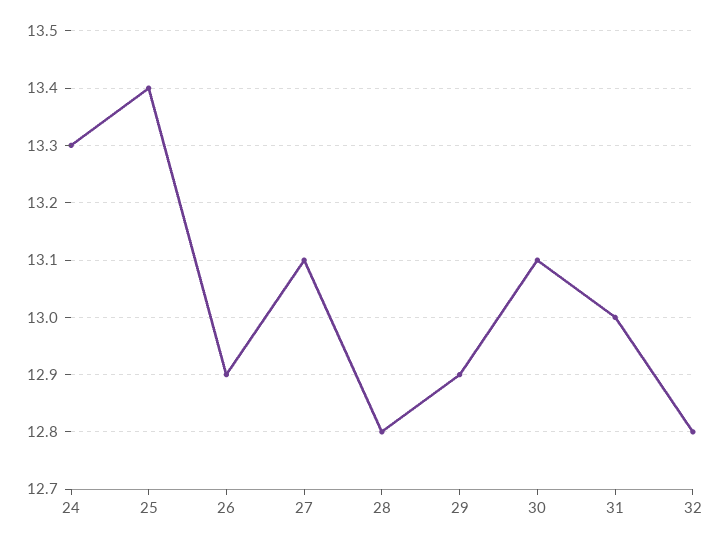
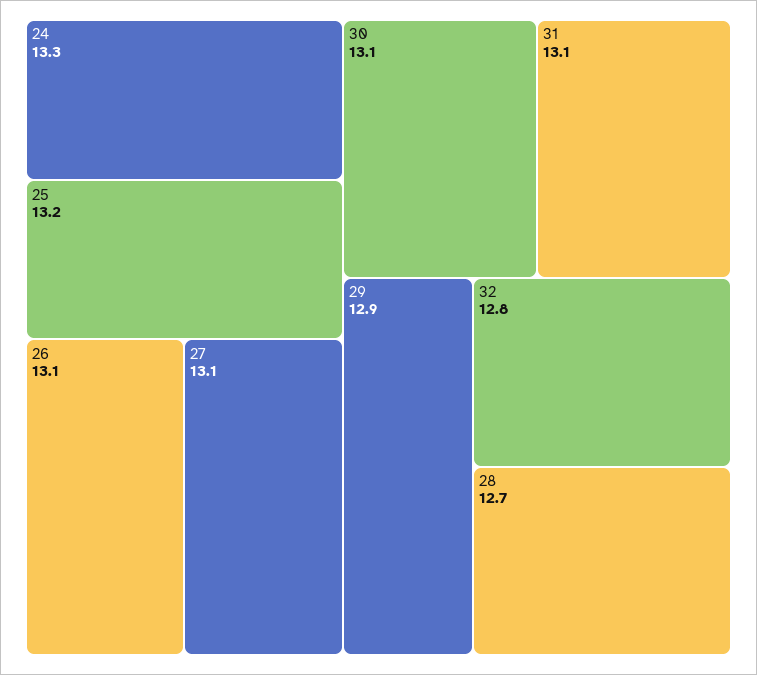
25: 13.4 -> 13.2
26: 12.9 -> 13.1
28: 12.8 -> 12.7
31: 13 -> 13.1

